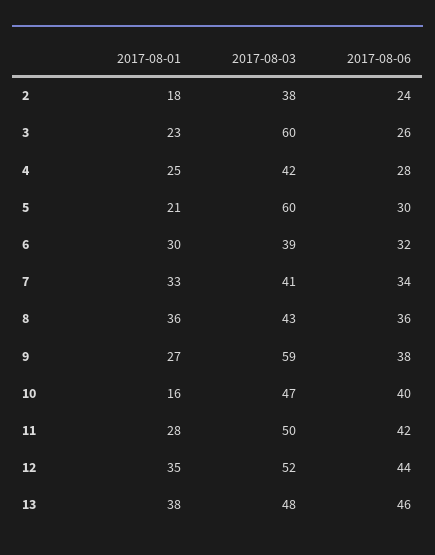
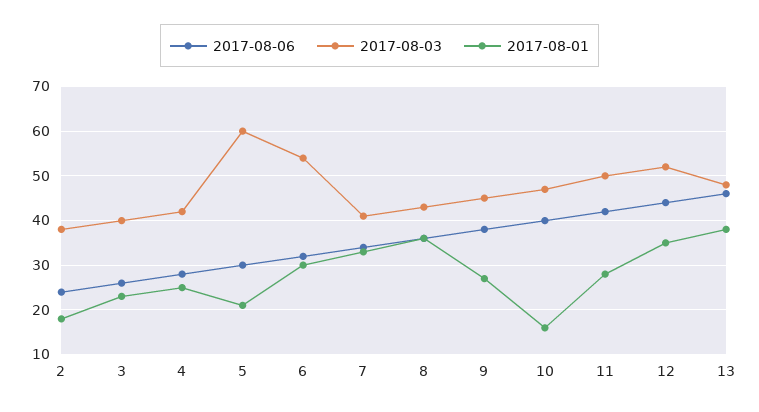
2017-08-03, 3: 60 -> 40
2017-08-03, 6: 39 -> 55
2017-08-03, 9: 59 -> 45

